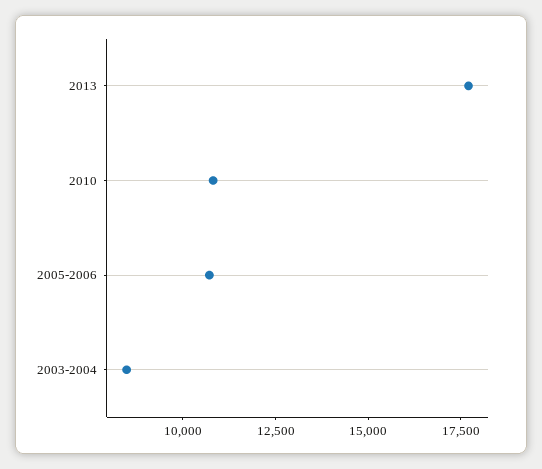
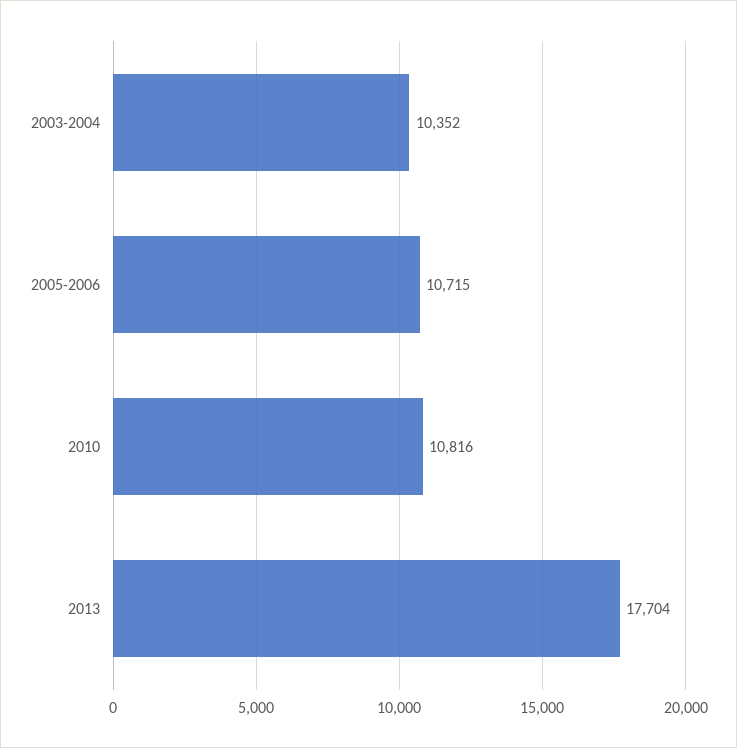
2003-2004: 8500 -> 10352

